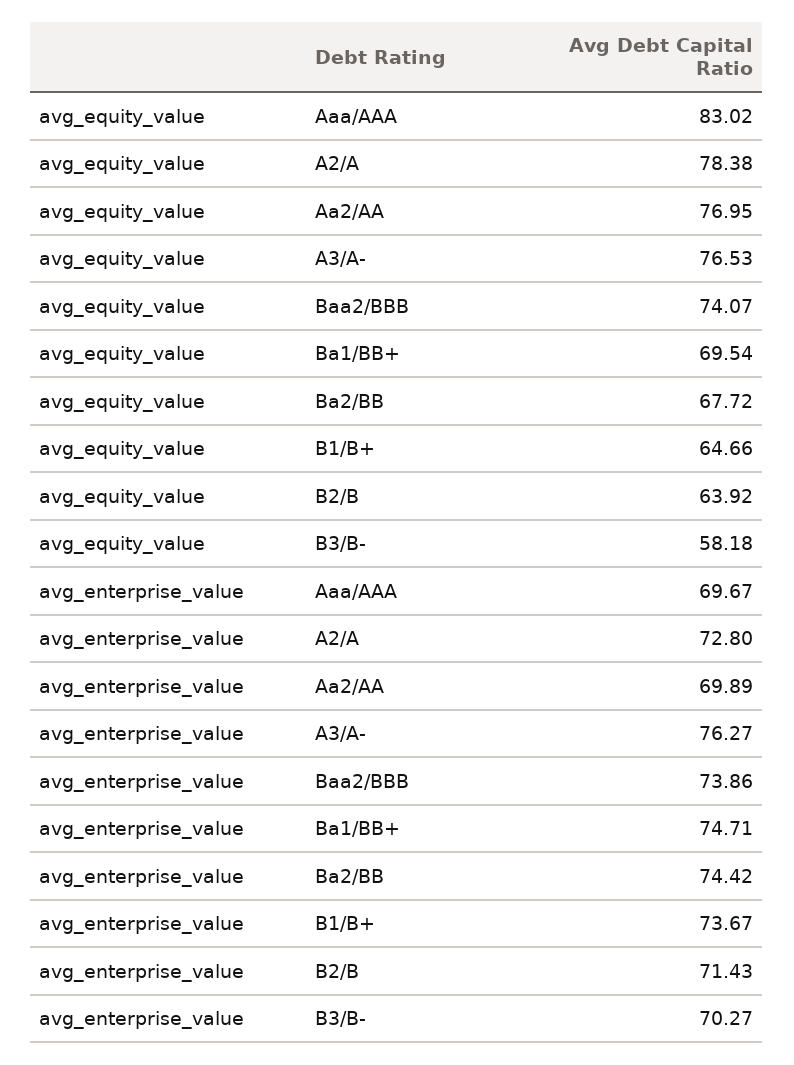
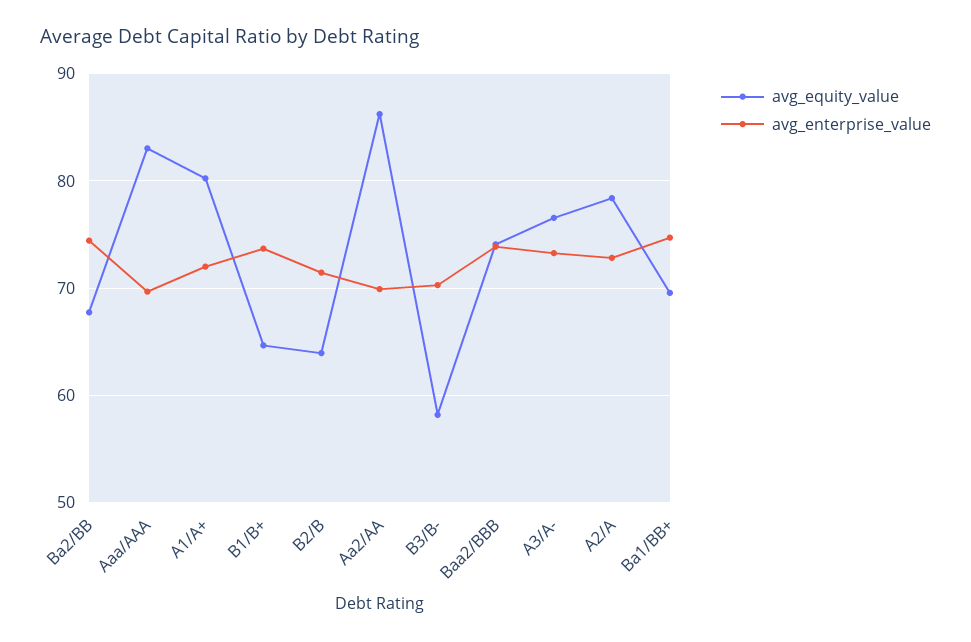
avg_equity_value, Aa2/AA: 76.95 -> 86
avg_enterprise_value, A3/A-: 76.27 -> 73
avg_equity_value, A1/A+: none -> 80
avg_enterprise_value, A1/A+: none -> 72

